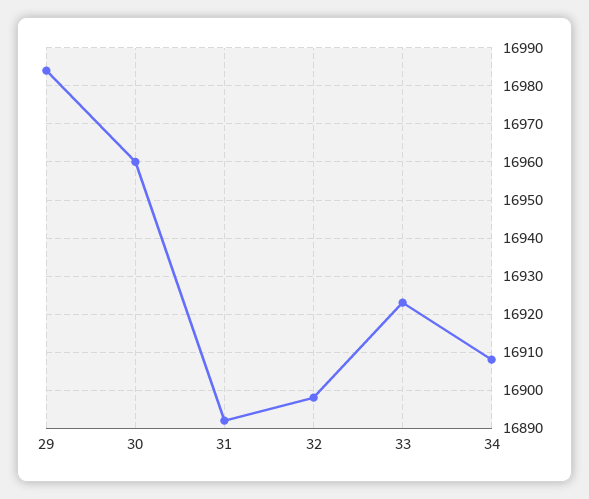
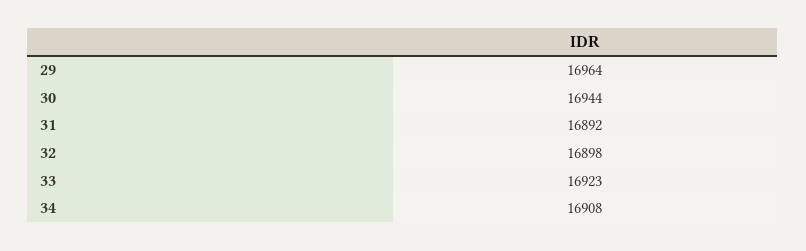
29: 16985 -> 16964
30: 16960 -> 16944

